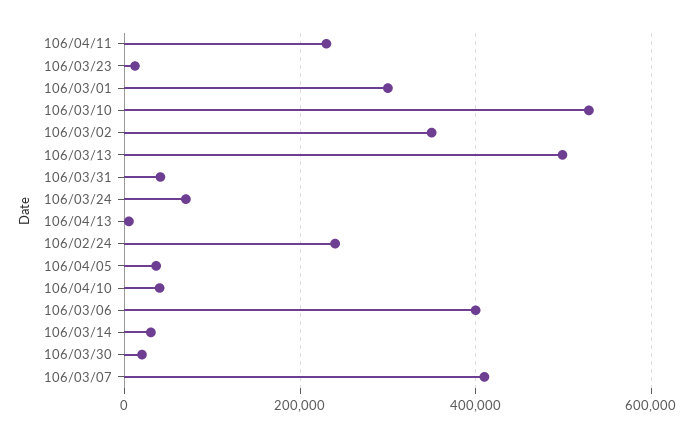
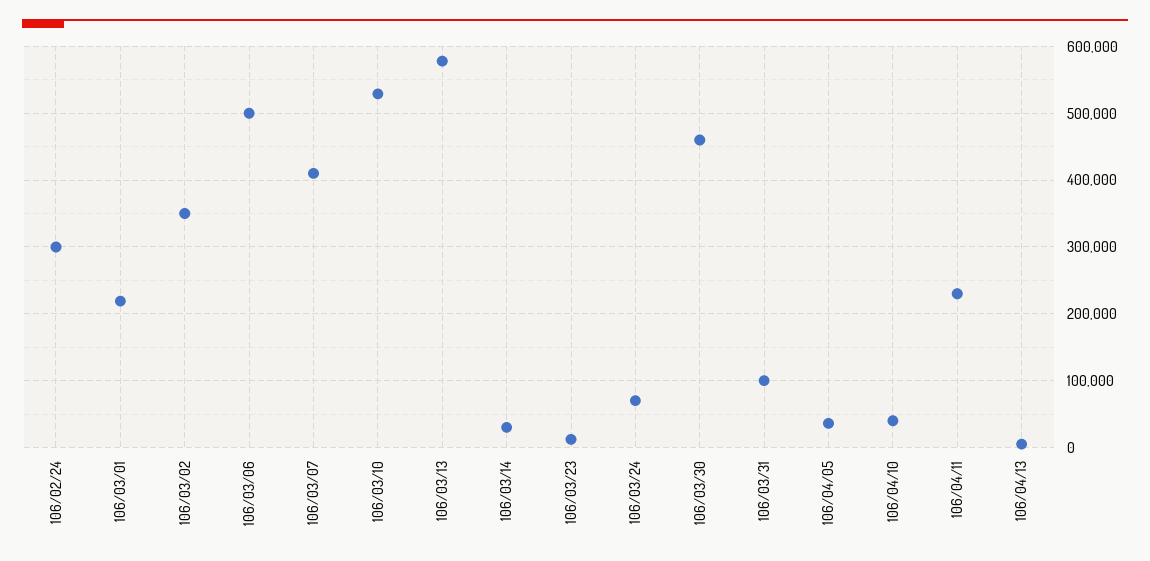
106/03/01: 300000 -> 220000
106/03/13: 500000 -> 580000
106/03/31: 40000 -> 100000
106/02/24: 240000 -> 300000
106/03/06: 400000 -> 500000
106/03/30: 20000 -> 460000

